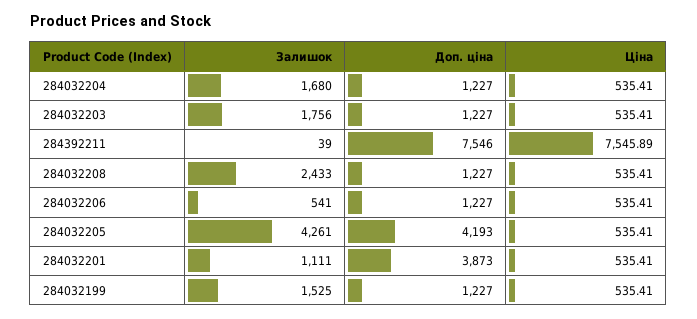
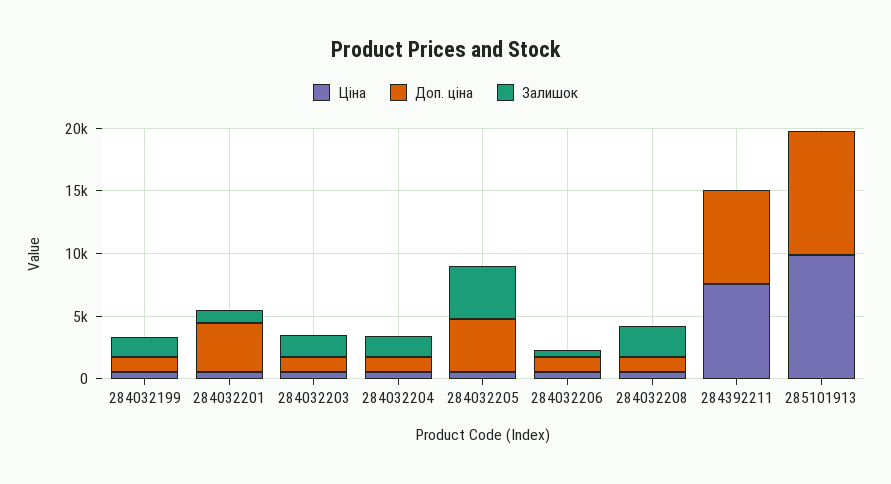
Ціна, 285101913: none -> 10000
Доп. ціна, 285101913: none -> 10000
Залишок, 285101913: none -> 0

